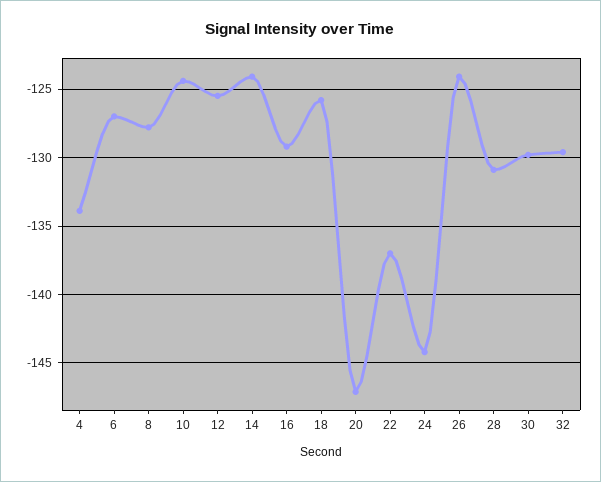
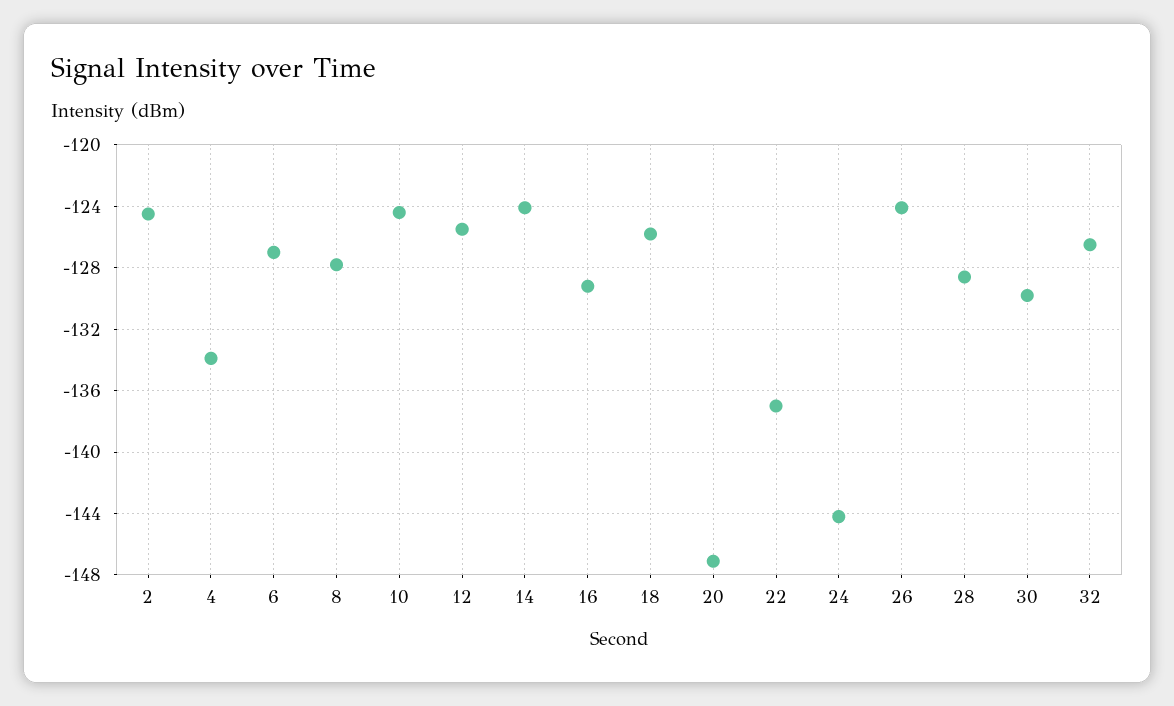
28: -131 -> -128.5
32: -129.5 -> -126.5
2: none -> -124.5

